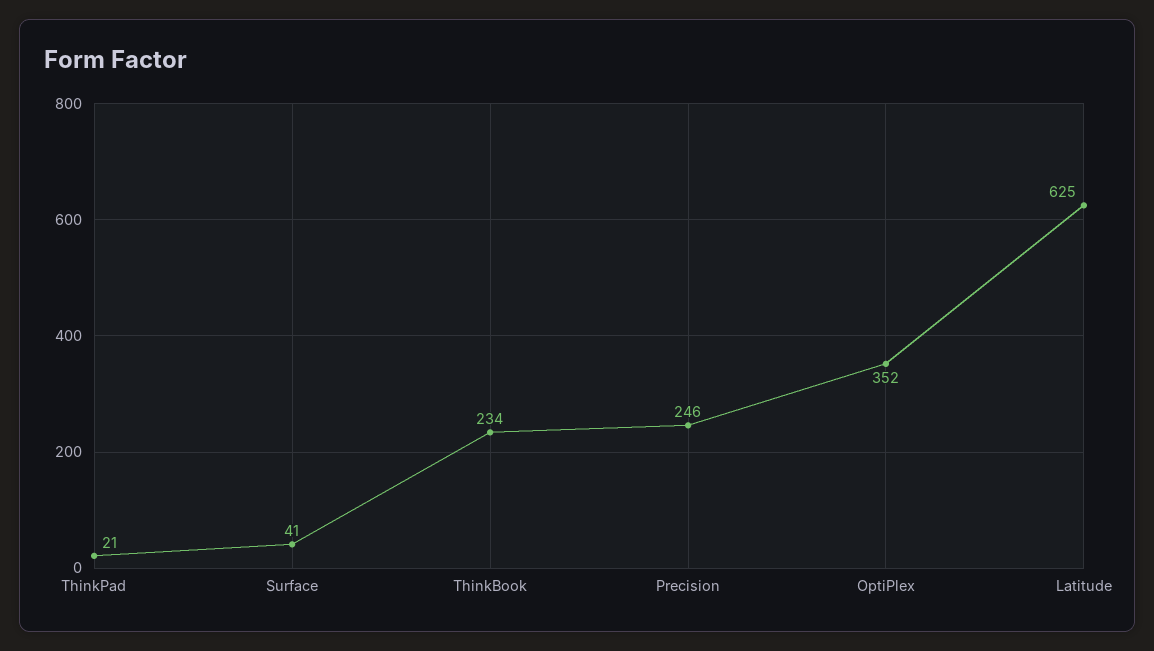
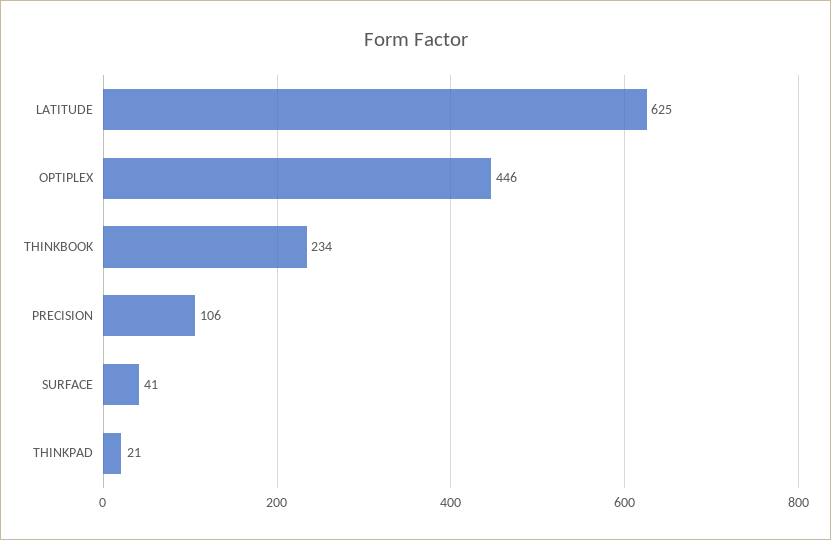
Precision: 246 -> 106
OptiPlex: 352 -> 446

